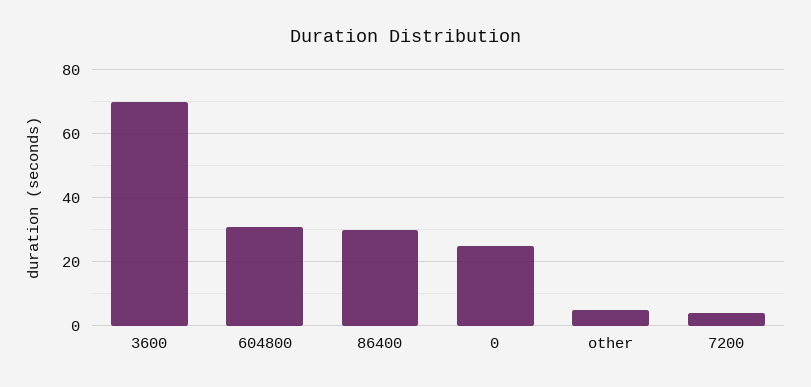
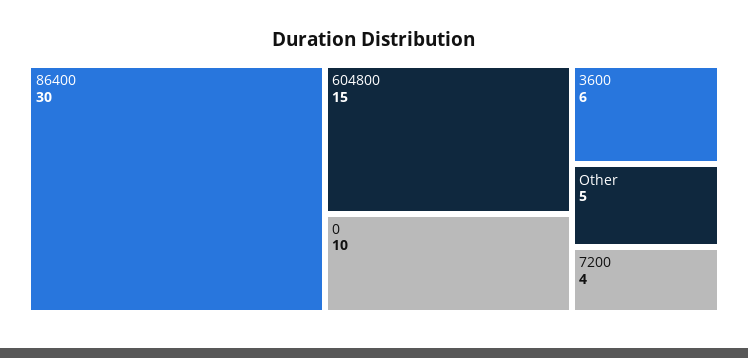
3600: 70 -> 6
604800: 30 -> 15
0: 25 -> 10

